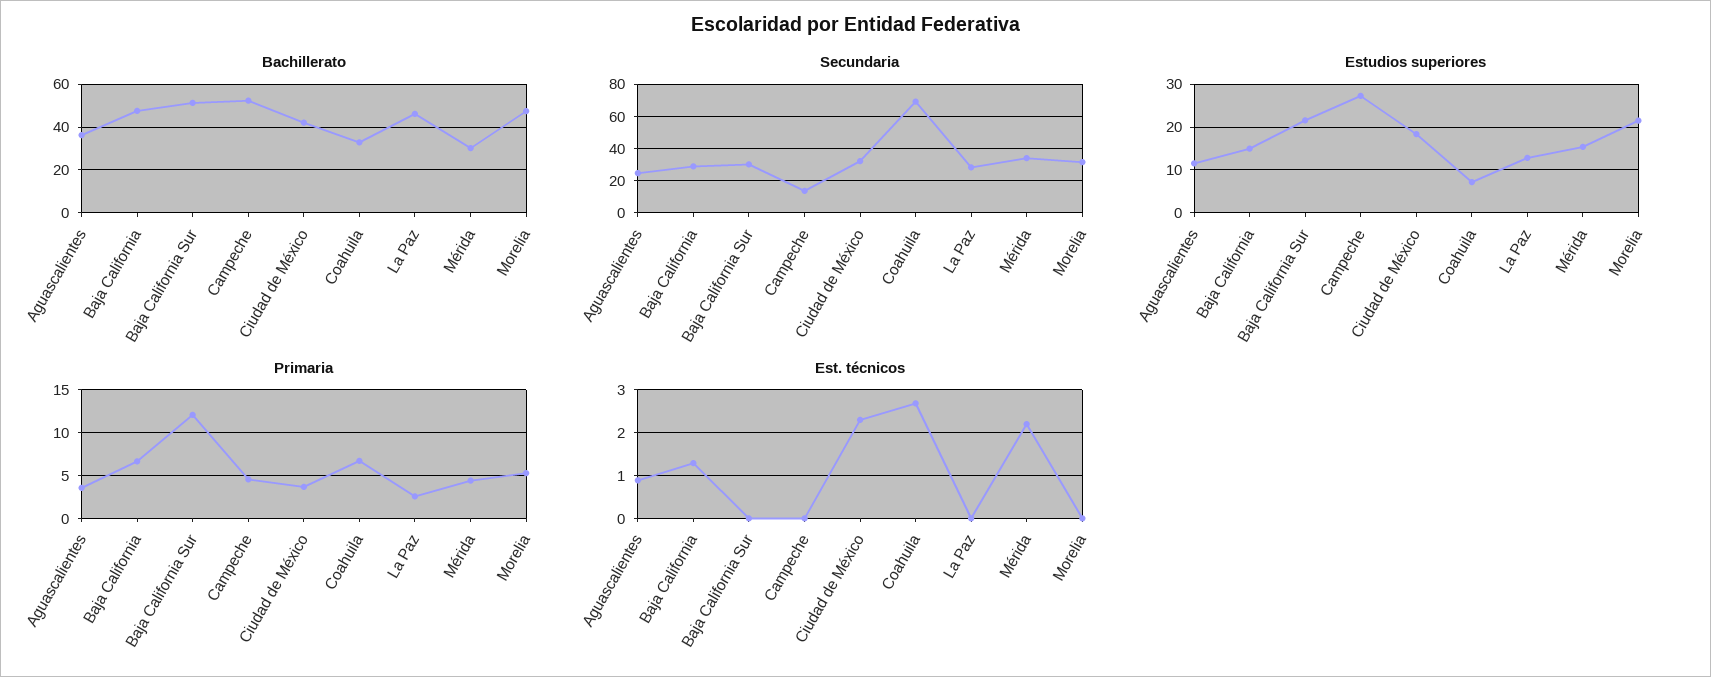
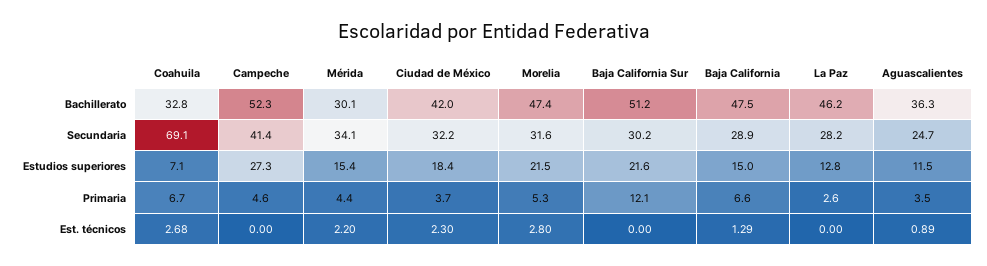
Secundaria, Campeche: 15 -> 41.4
Est. técnicos, Morelia: 0 -> 2.8

